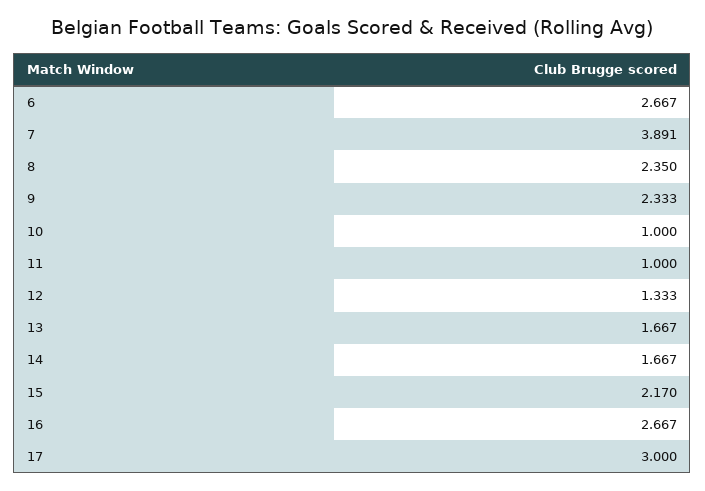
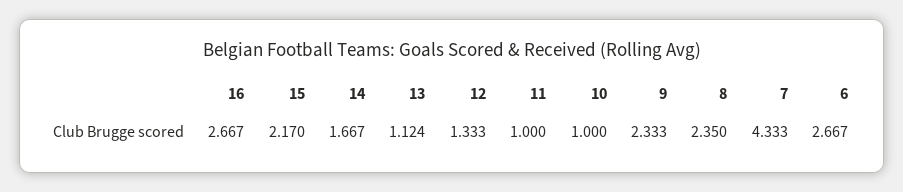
7: 3.891 -> 4.333
13: 1.667 -> 1.124
17: 3 -> none

